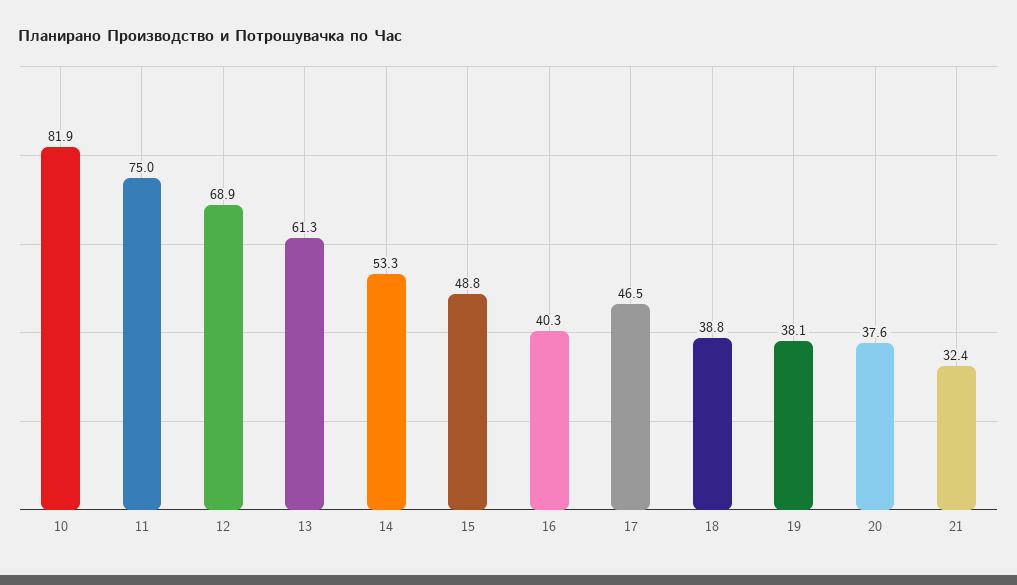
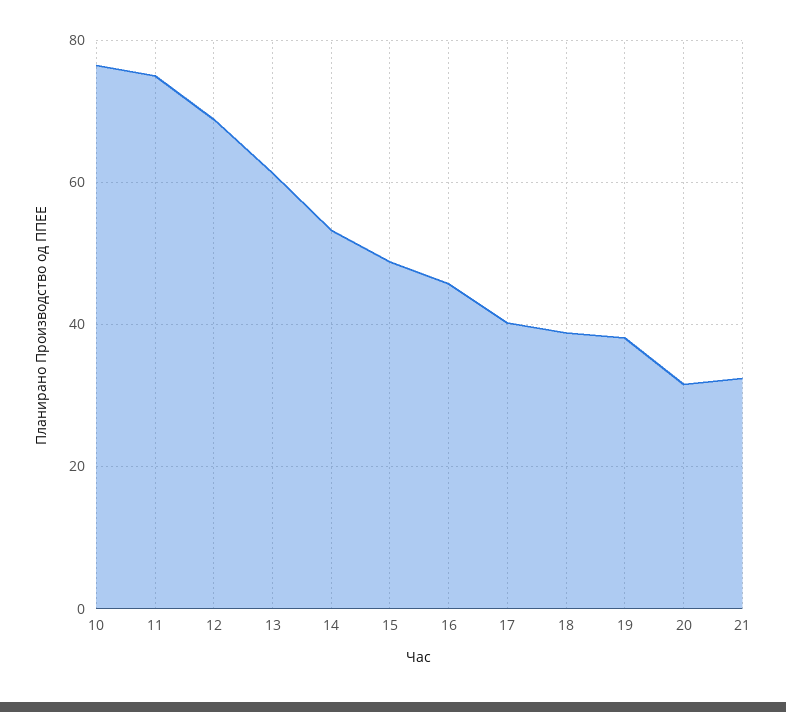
10: 81.9 -> 76
16: 40.3 -> 46
17: 46.5 -> 40
20: 37.6 -> 32

